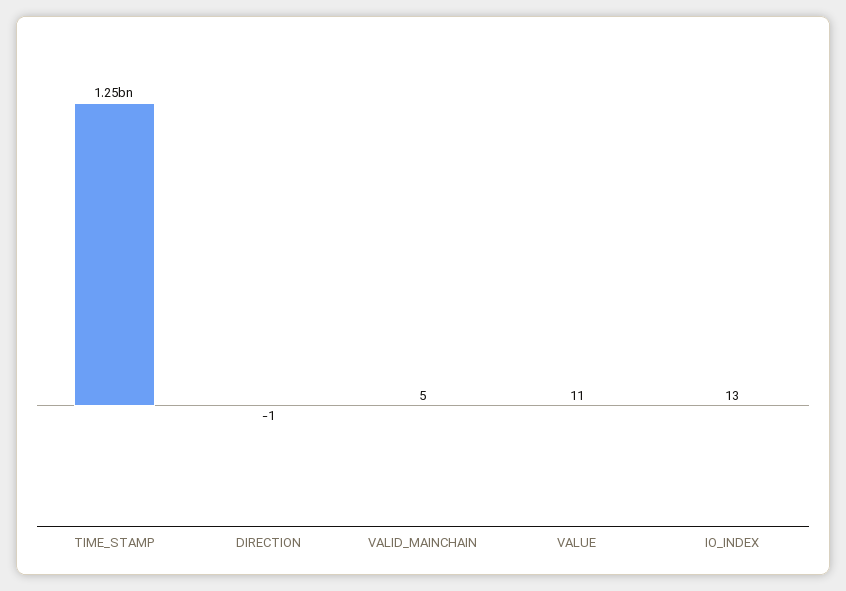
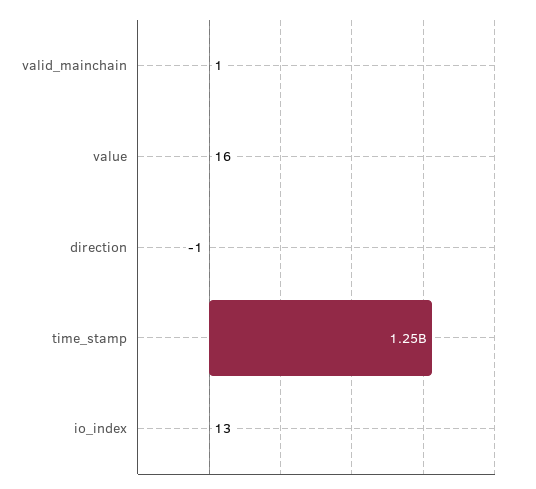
VALID_MAINCHAIN: 5 -> 1
VALUE: 11 -> 16

